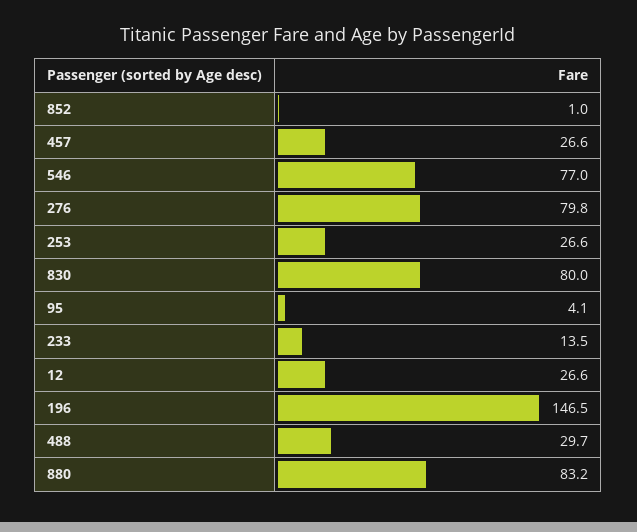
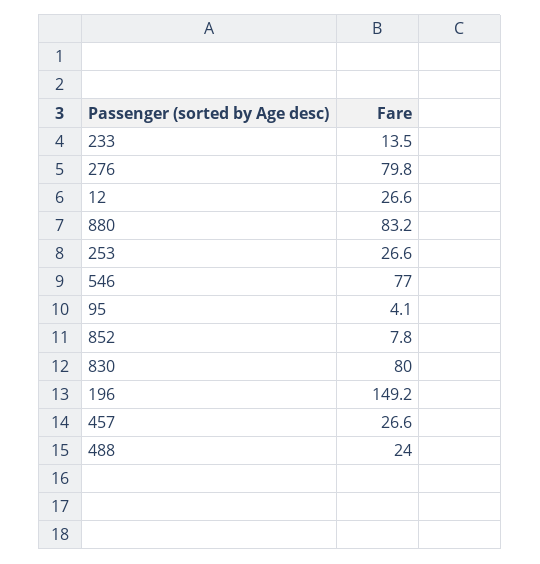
852: 1 -> 7.8
196: 146.5 -> 149.2
488: 29.7 -> 24

